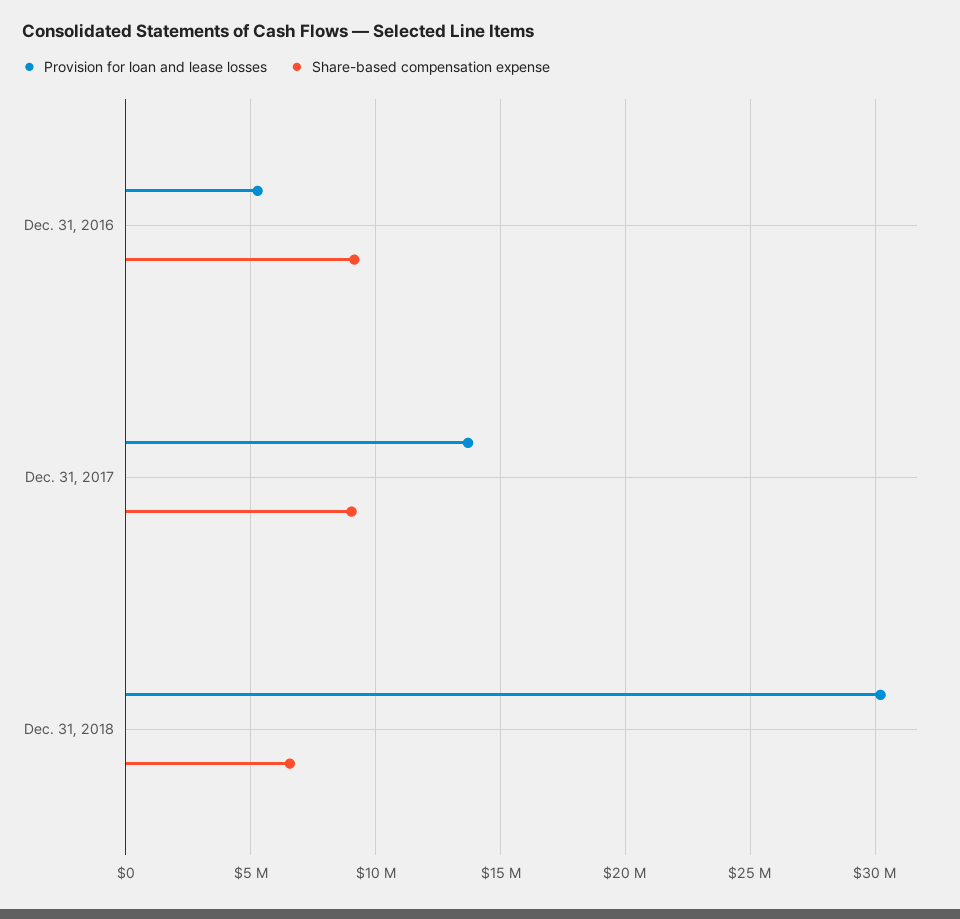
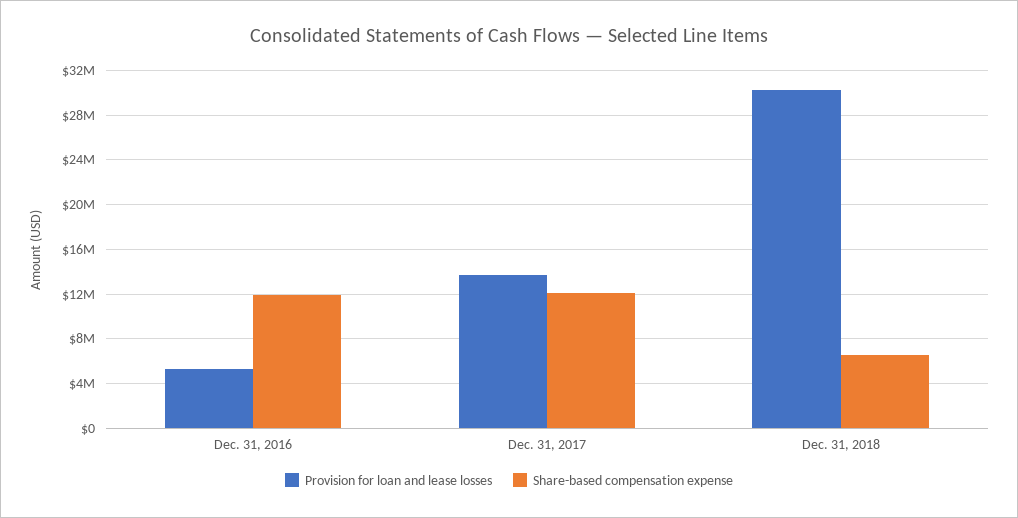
Share-based compensation expense, Dec. 31, 2016: 9000000 -> 12000000
Share-based compensation expense, Dec. 31, 2017: 9000000 -> 12000000

